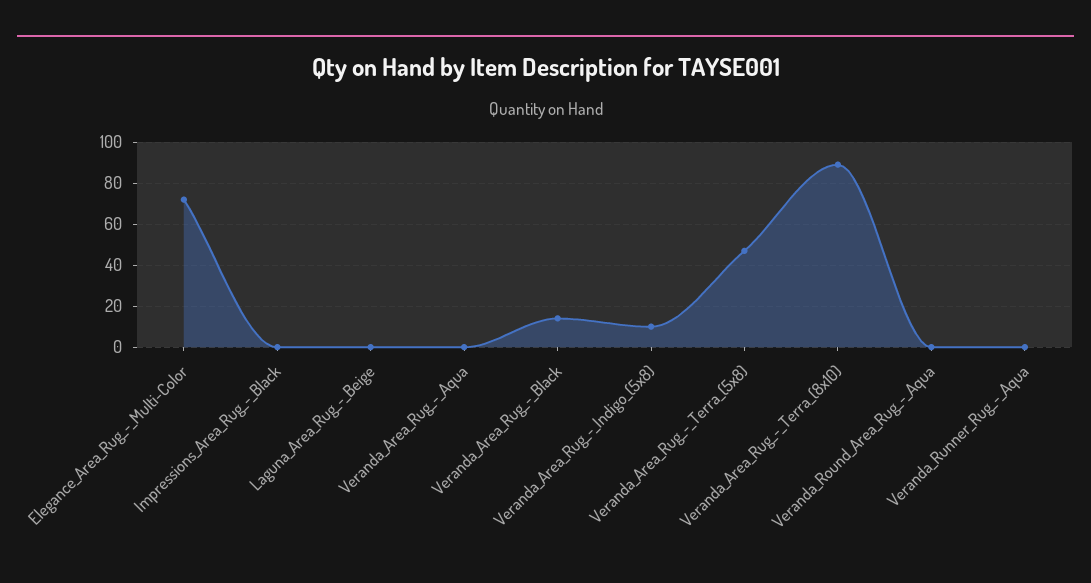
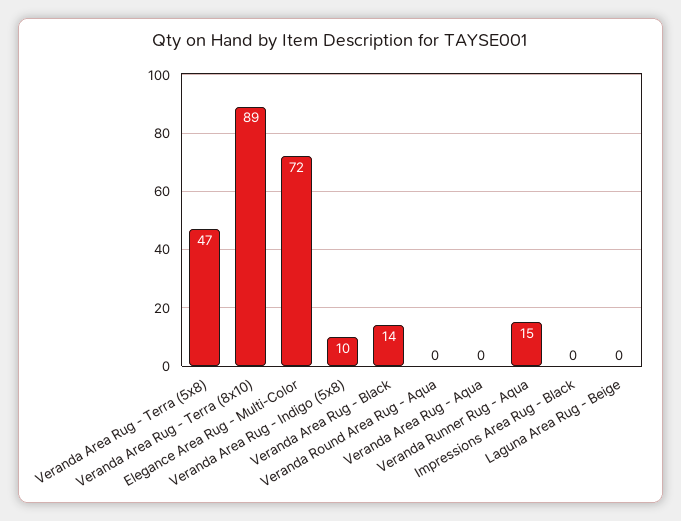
Veranda_Runner_Rug_-_Aqua: 0 -> 15

